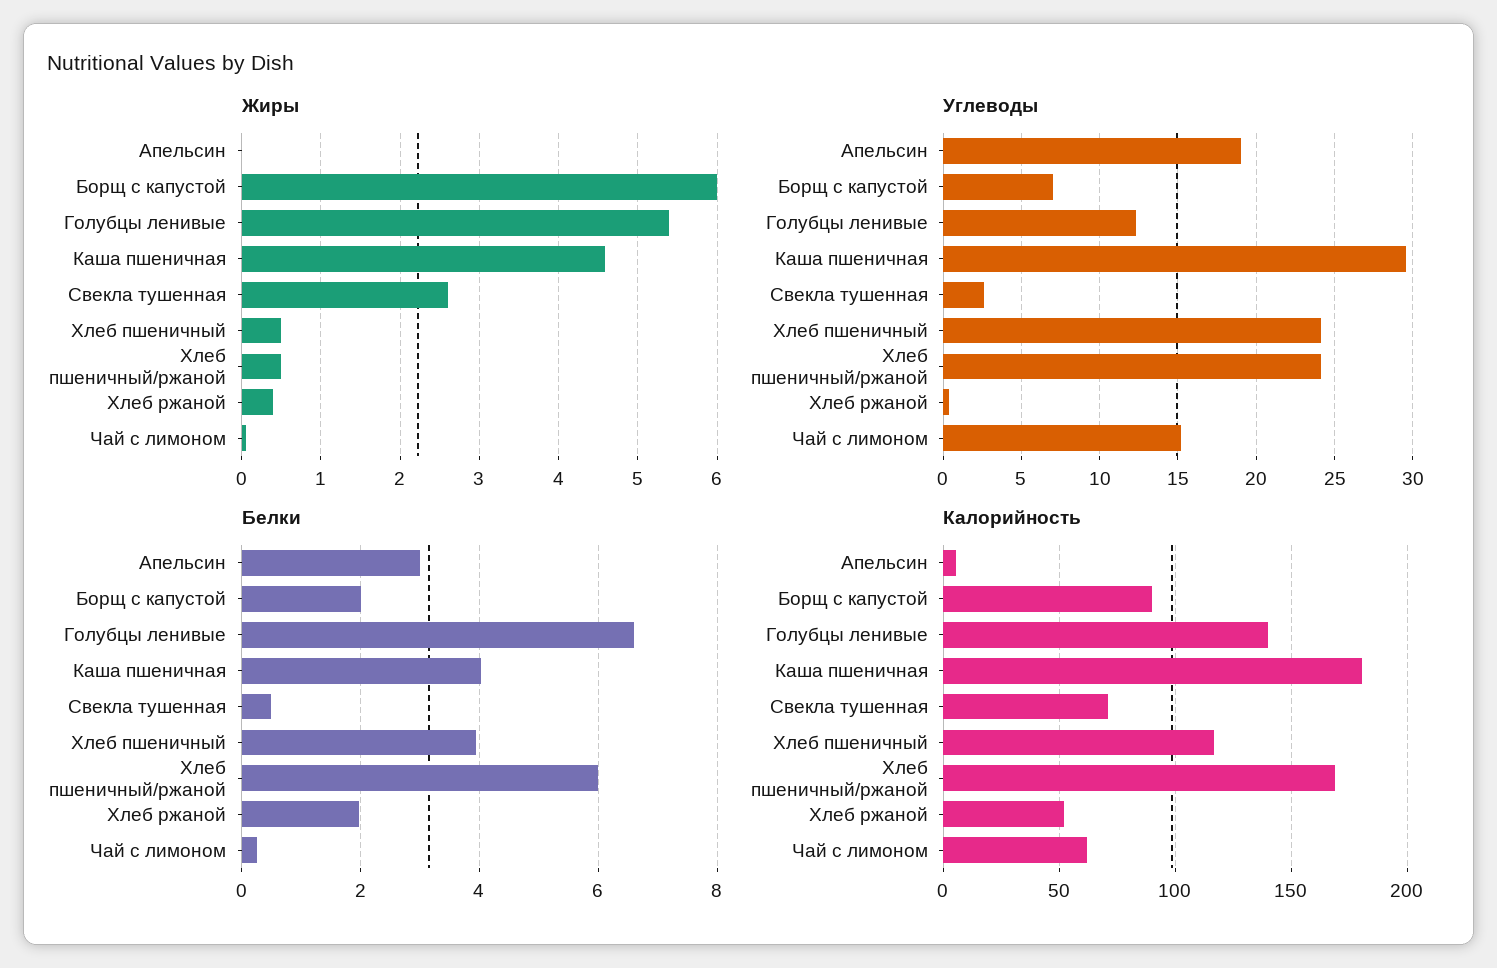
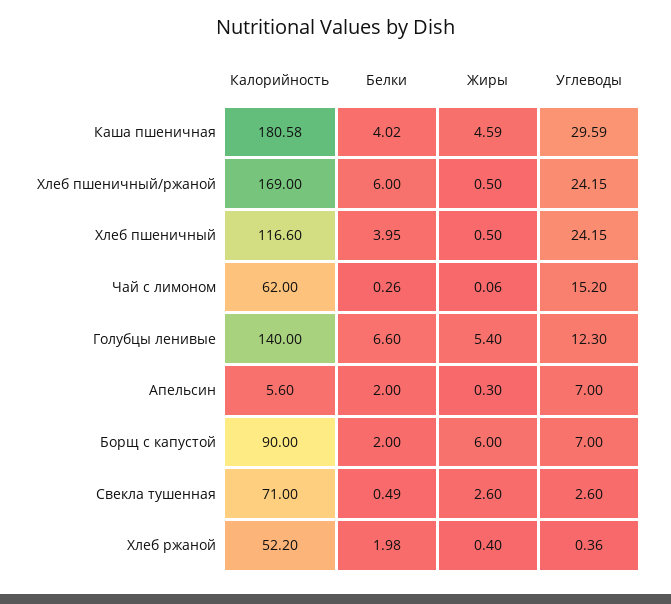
Жиры, Апельсин: 0 -> 0.3
Углеводы, Апельсин: 19 -> 7
Белки, Апельсин: 3 -> 2

